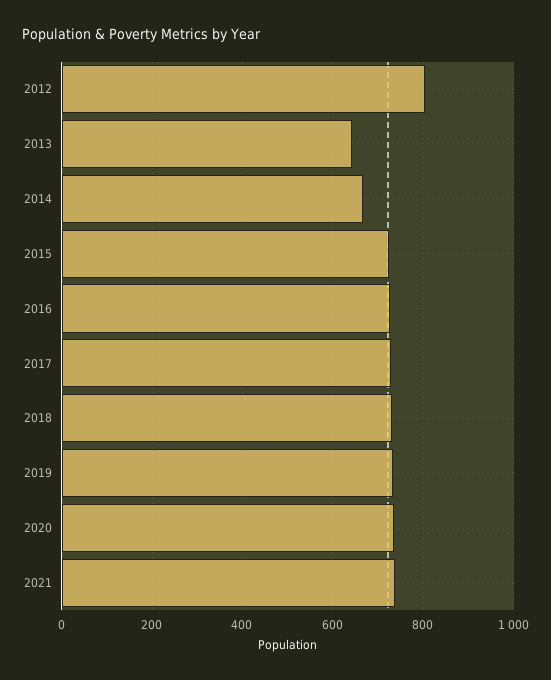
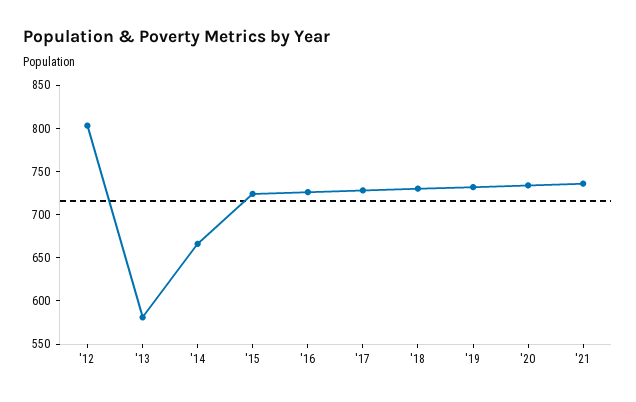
2013: 640 -> 580

